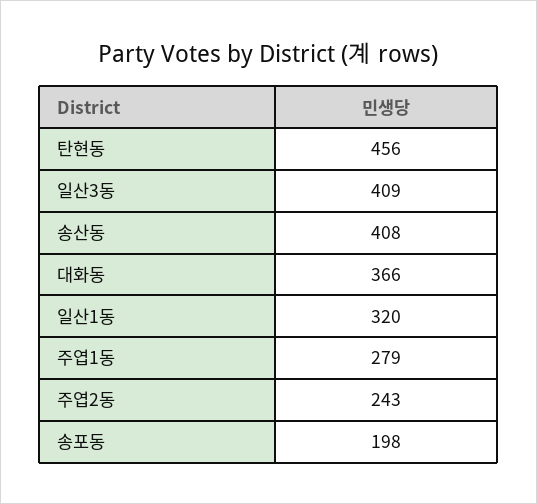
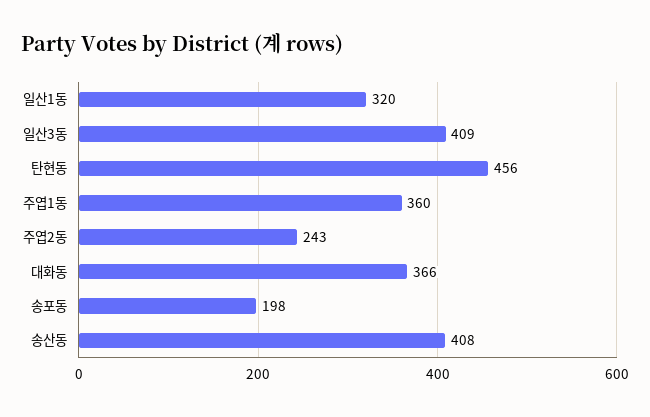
주엽1동: 279 -> 360

